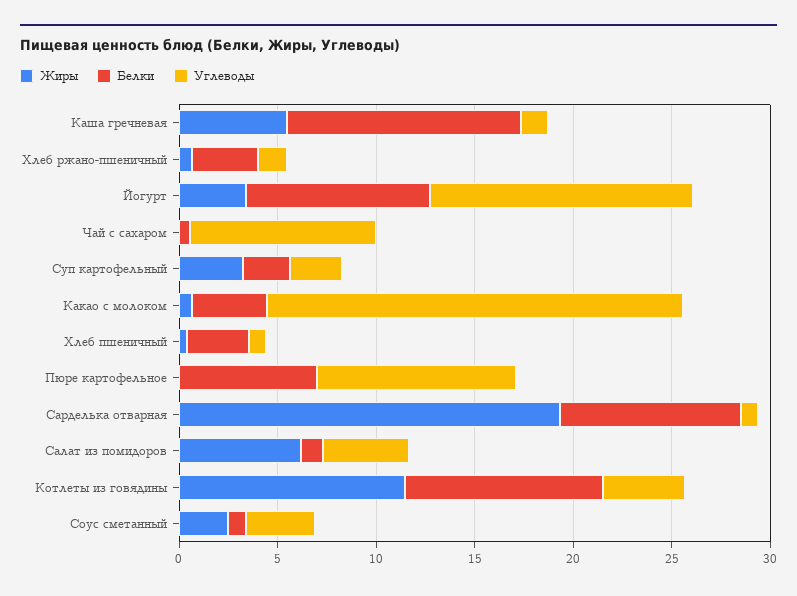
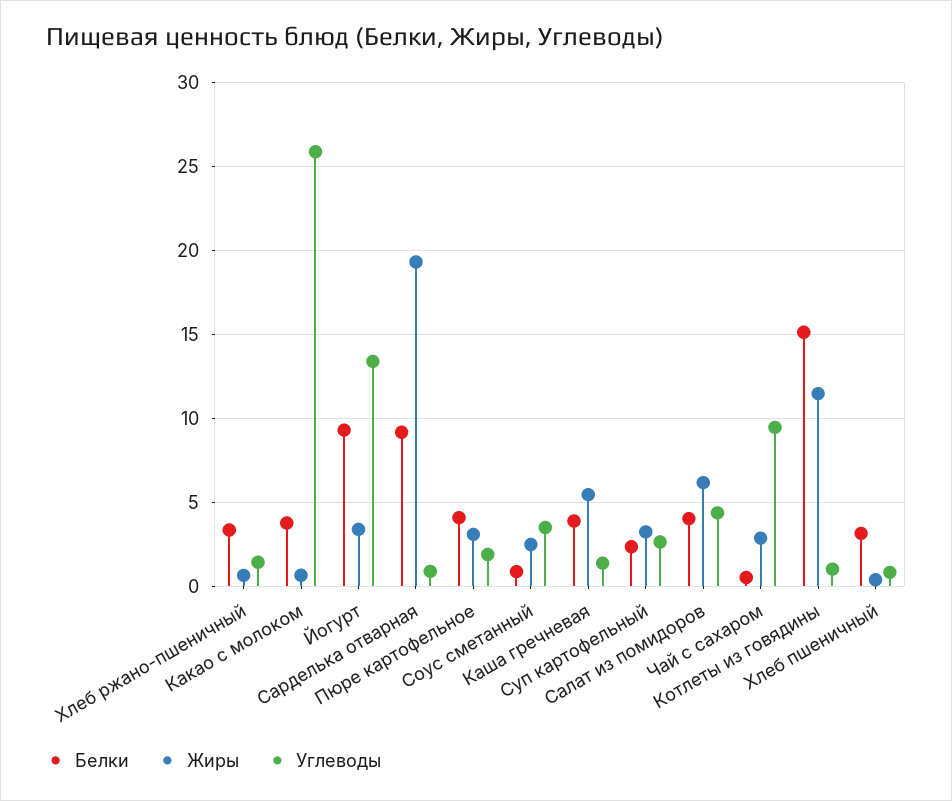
Белки, Каша гречневая: 12 -> 4
Жиры, Чай с сахаром: 0 -> 3
Углеводы, Какао с молоком: 21 -> 26
Жиры, Пюре картофельное: 0 -> 3
Белки, Пюре картофельное: 7 -> 4
Углеводы, Пюре картофельное: 10 -> 2
Белки, Салат из помидоров: 1 -> 4
Белки, Котлеты из говядины: 10 -> 15
Углеводы, Котлеты из говядины: 4 -> 1

